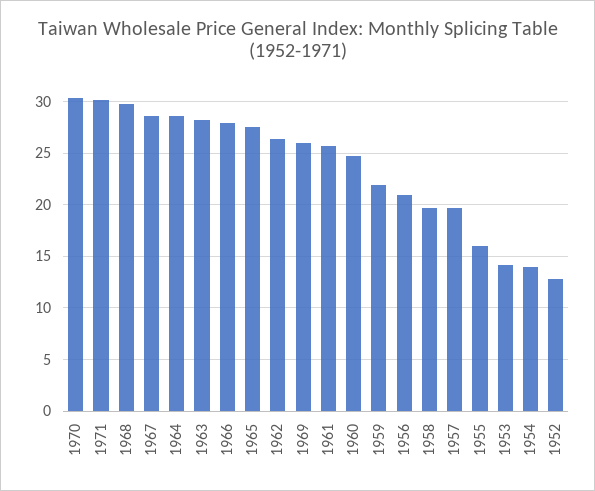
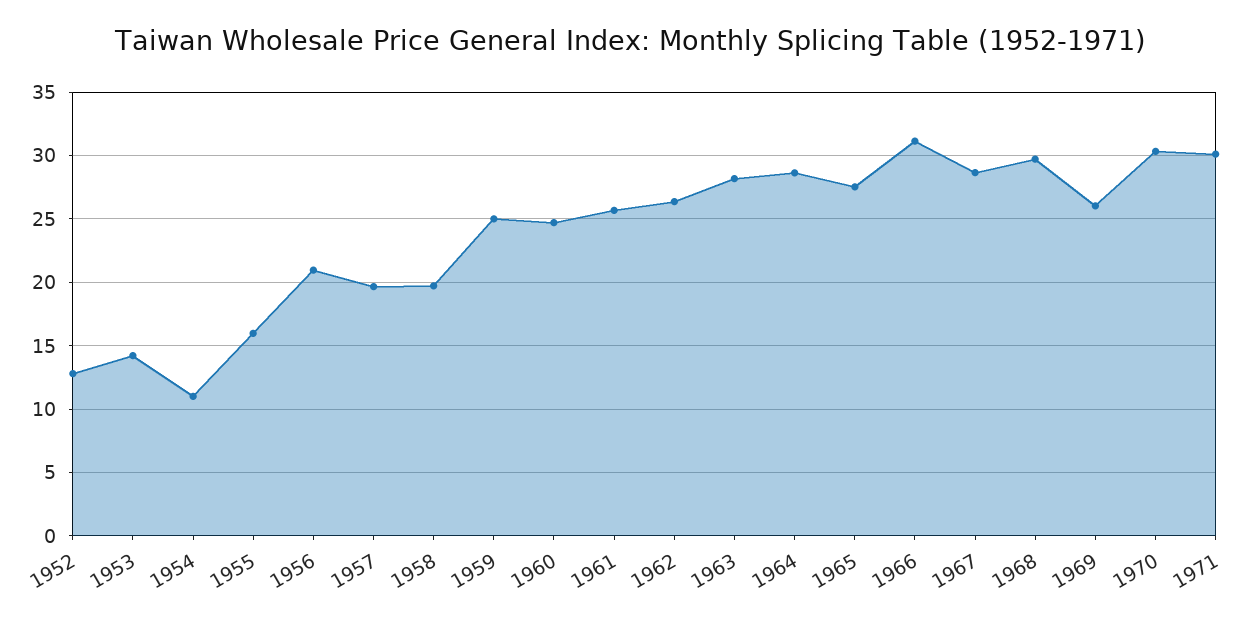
1966: 28 -> 31
1959: 22 -> 25
1954: 14 -> 11

